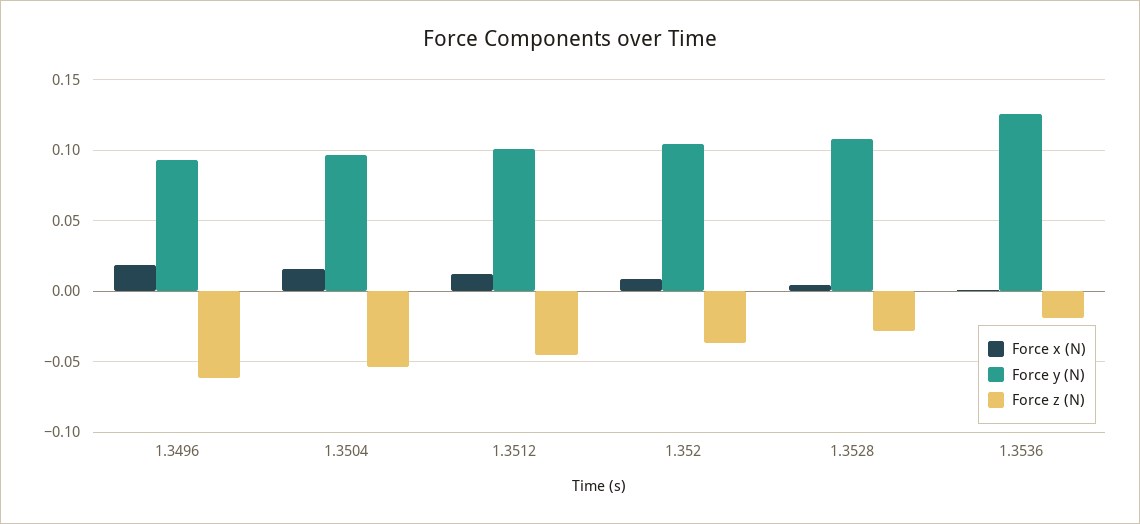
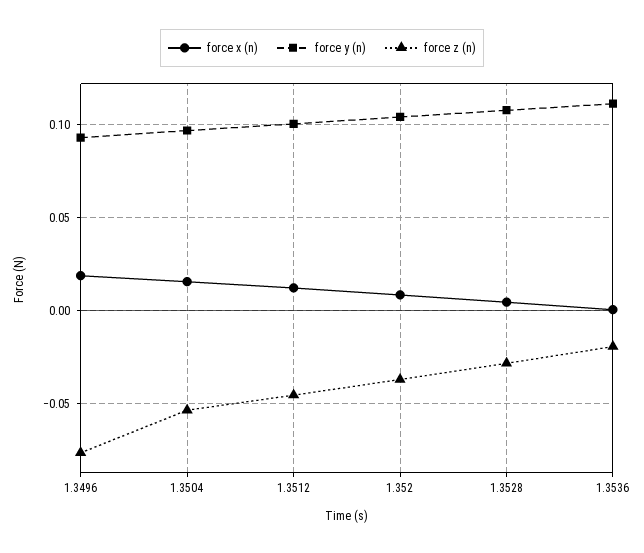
Force z (N), 1.3496: -0.06 -> -0.075
Force y (N), 1.3536: 0.125 -> 0.11

